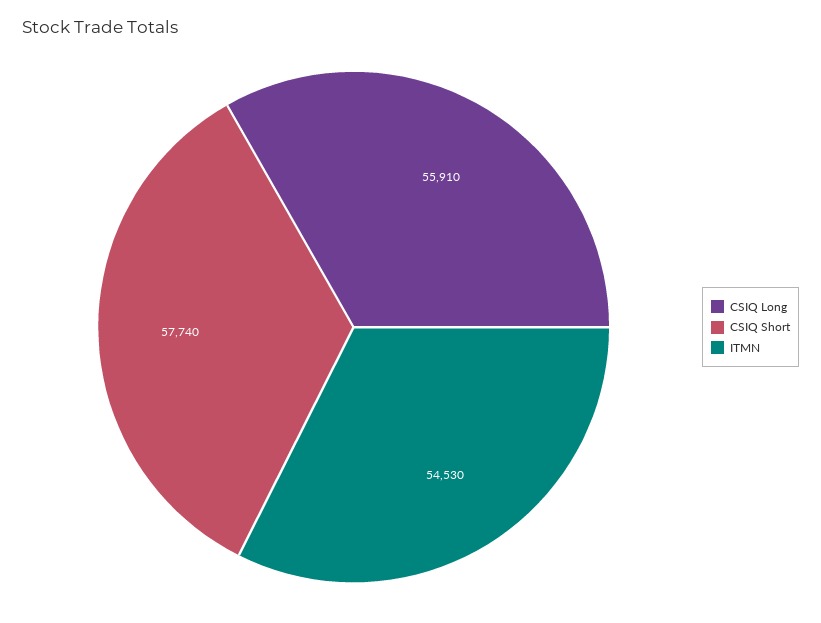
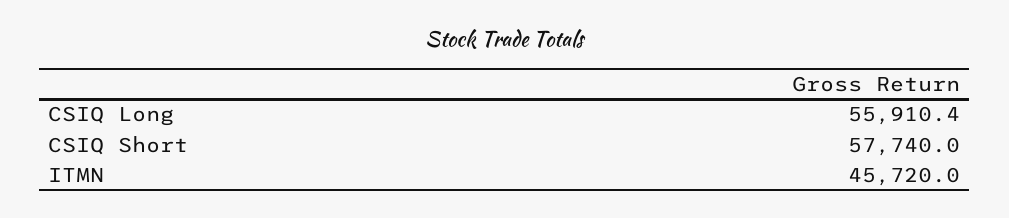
ITMN: 54530 -> 45720

